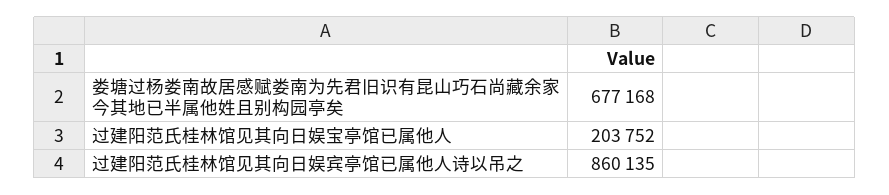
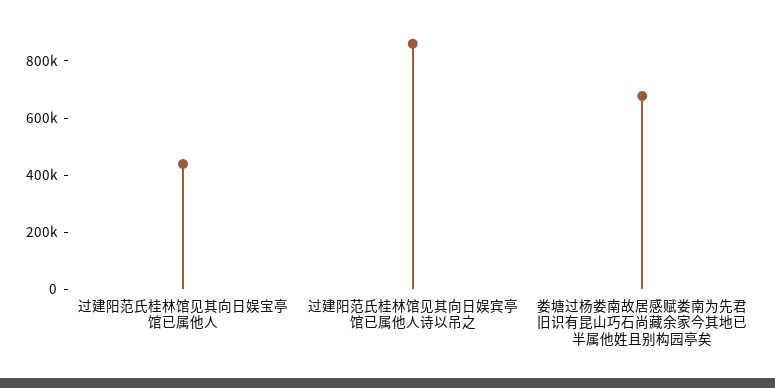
过建阳范氏桂林馆见其向日娱宝亭馆已属他人: 203752 -> 450000

